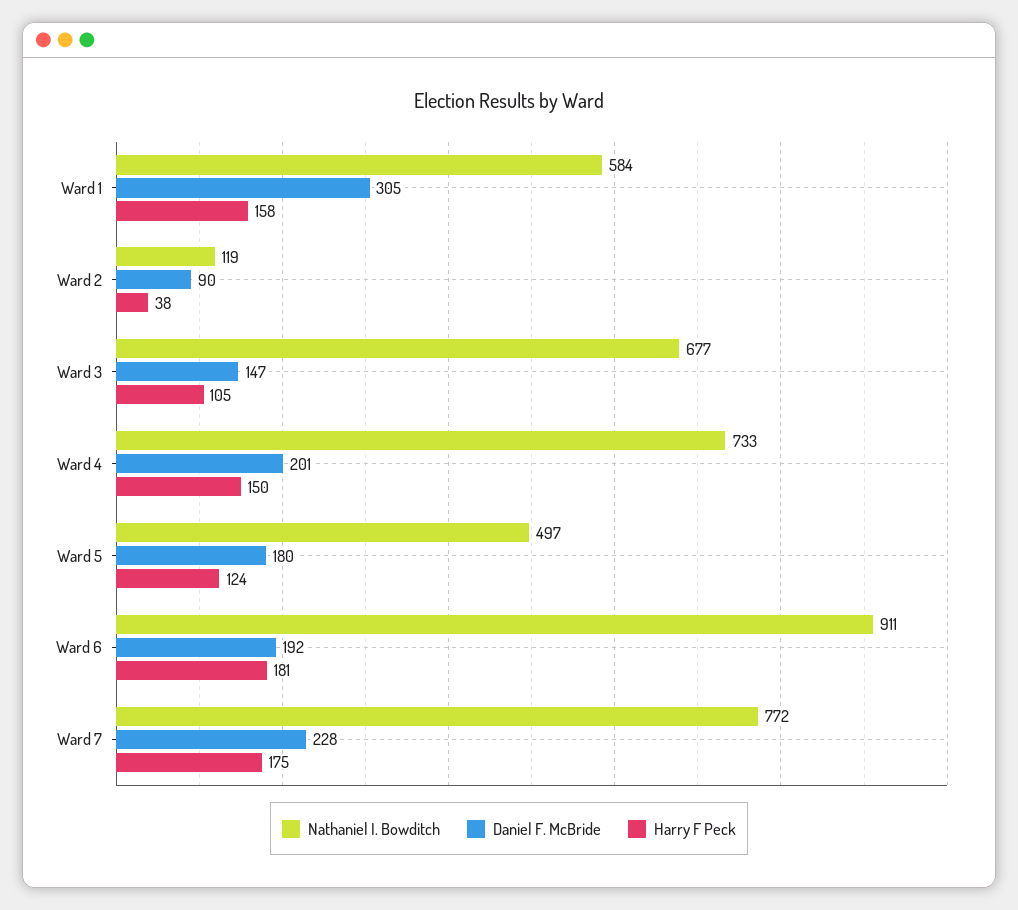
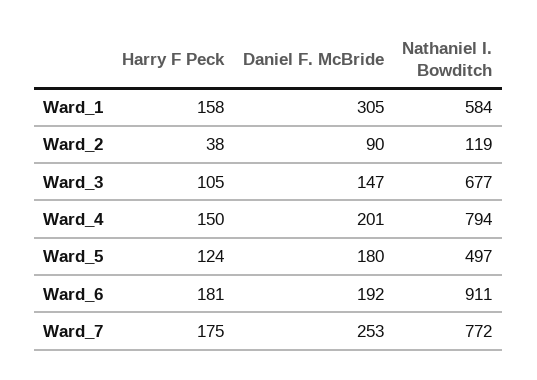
Nathaniel I. Bowditch, Ward 4: 733 -> 794
Daniel F. McBride, Ward 7: 228 -> 253

